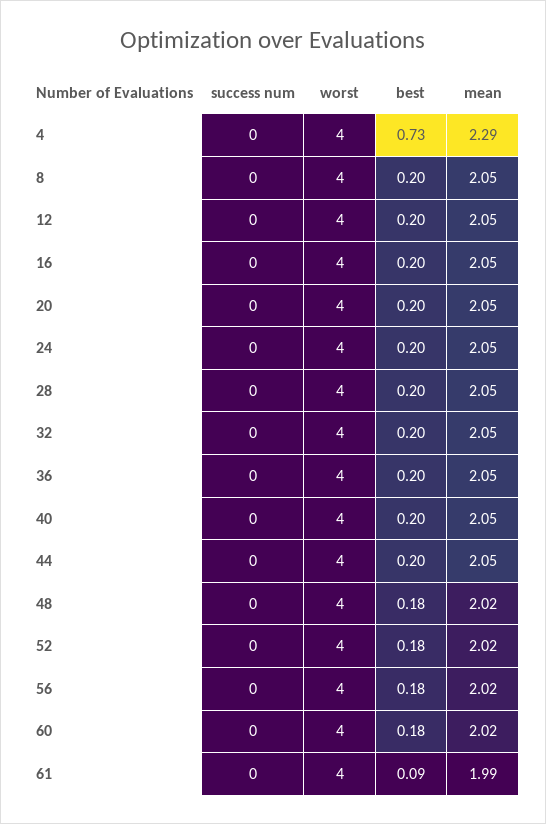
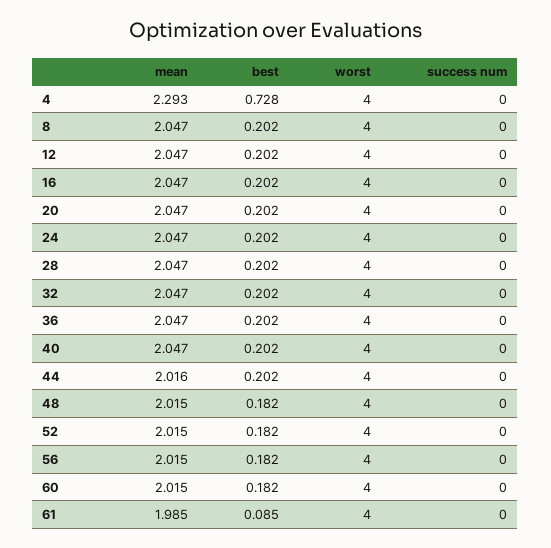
mean, 44: 2.05 -> 2.016

